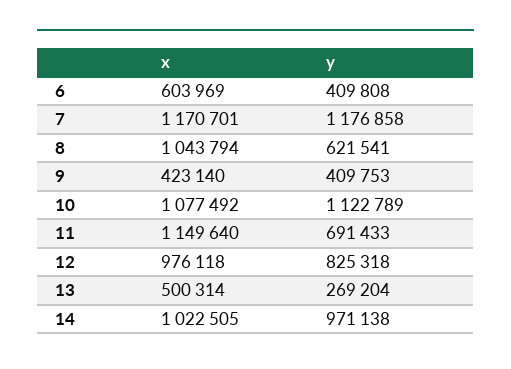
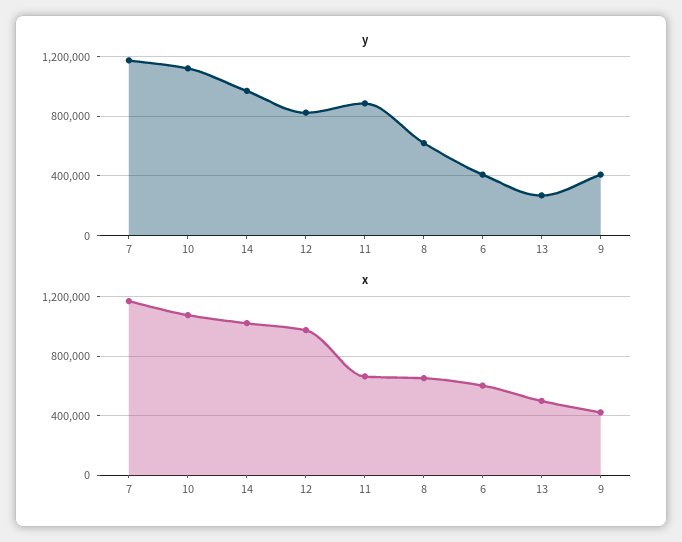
x, 8: 1043794 -> 650000
x, 11: 1149640 -> 650000
y, 11: 691433 -> 900000

